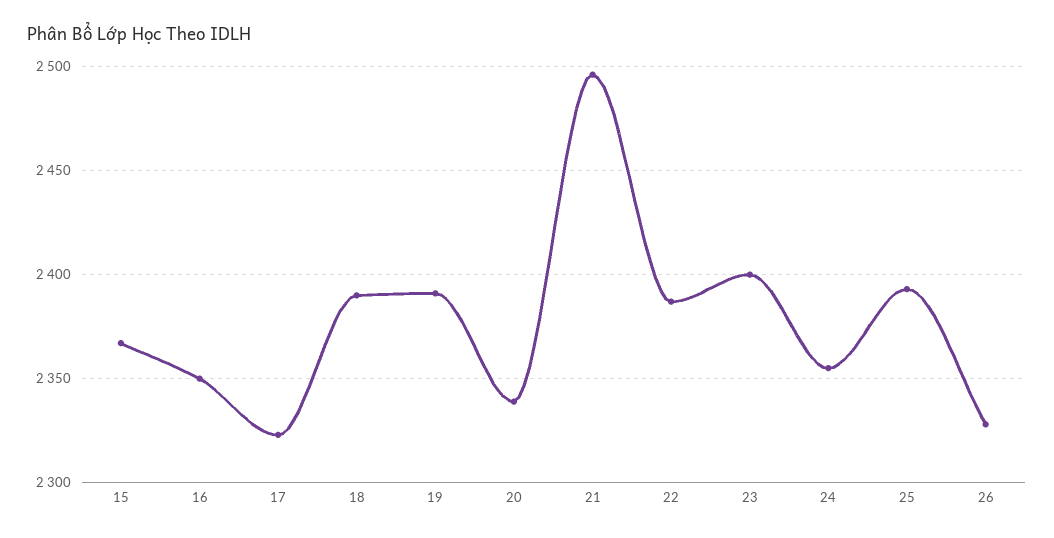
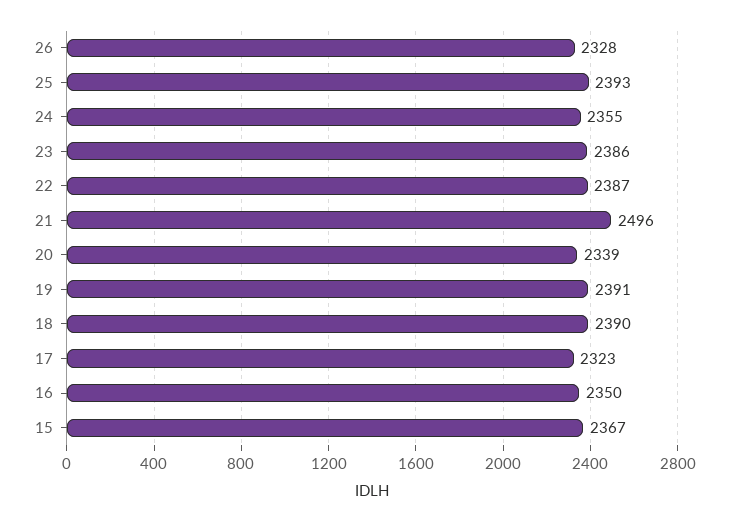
23: 2400 -> 2386

